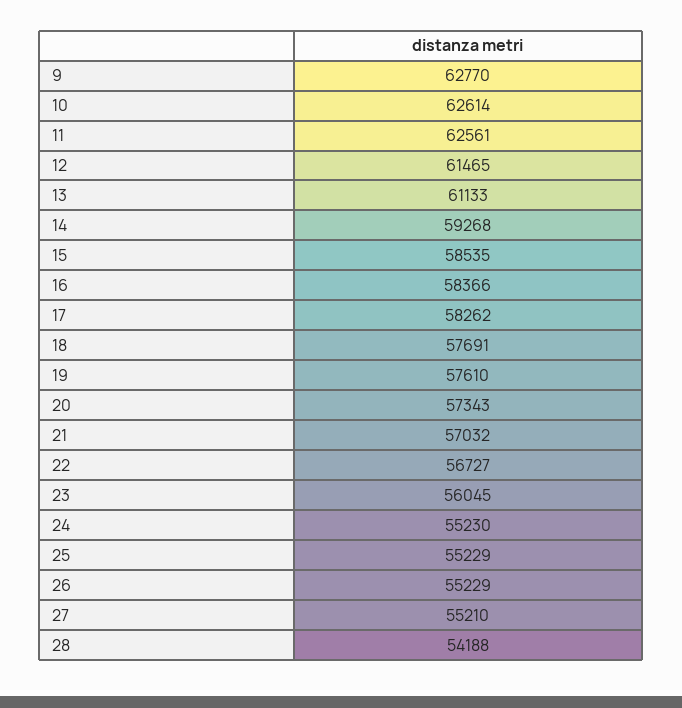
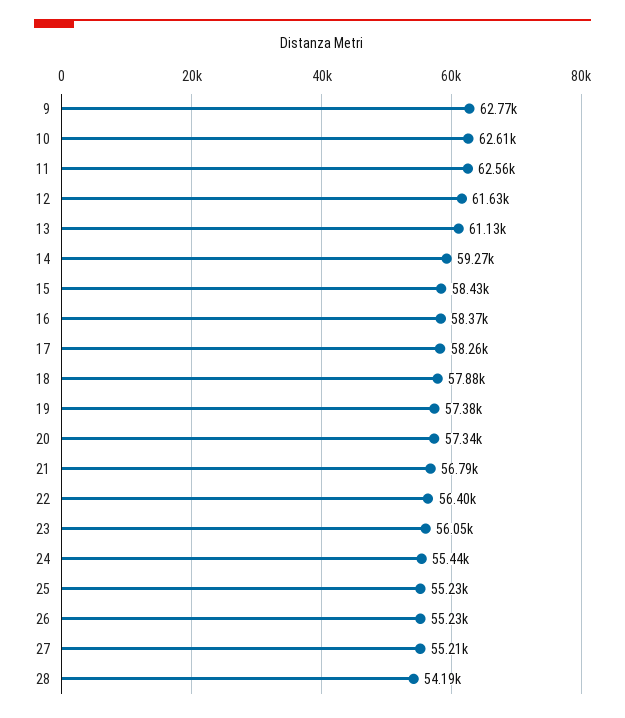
12: 61465 -> 61630
15: 58535 -> 58430
18: 57691 -> 57880
19: 57610 -> 57380
21: 57032 -> 56790
22: 56727 -> 56400
24: 55230 -> 55440

